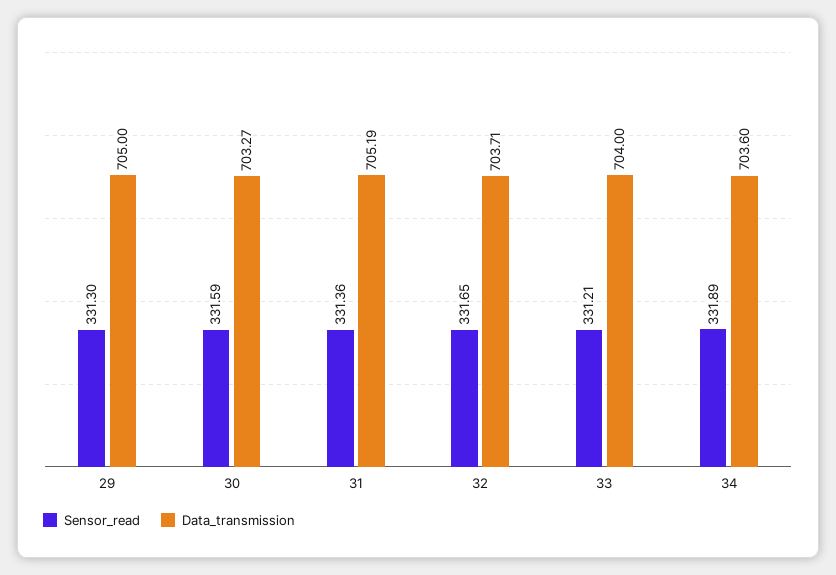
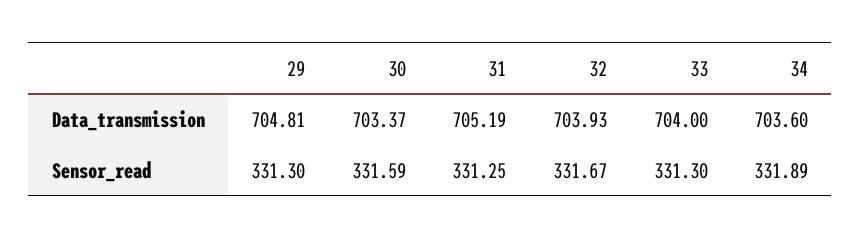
Data_transmission, 29: 705 -> 704.81
Data_transmission, 30: 703.27 -> 703.37
Sensor_read, 31: 331.36 -> 331.25
Sensor_read, 32: 331.65 -> 331.67
Data_transmission, 32: 703.71 -> 703.93
Sensor_read, 33: 331.21 -> 331.3

